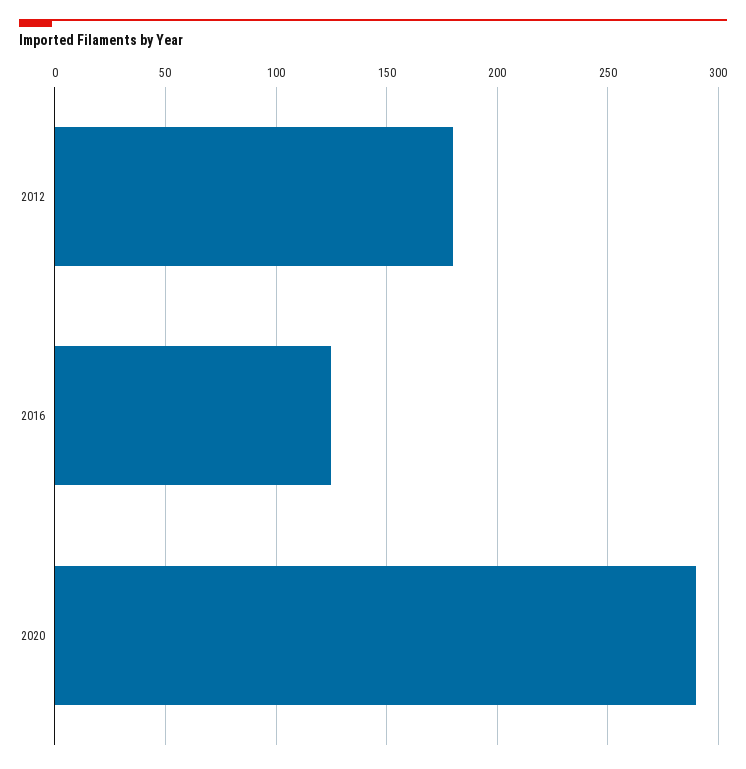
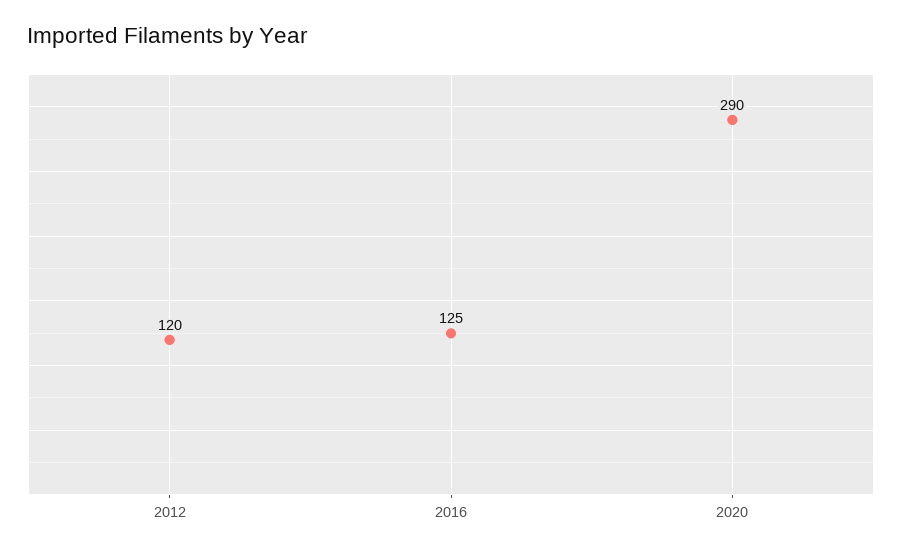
2012: 180 -> 120

